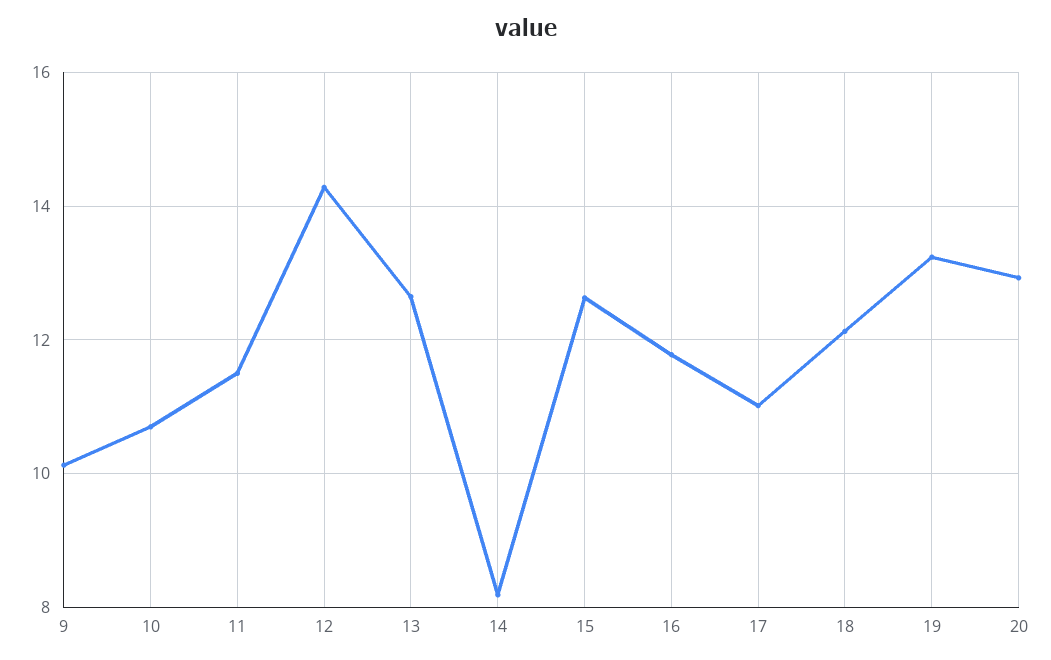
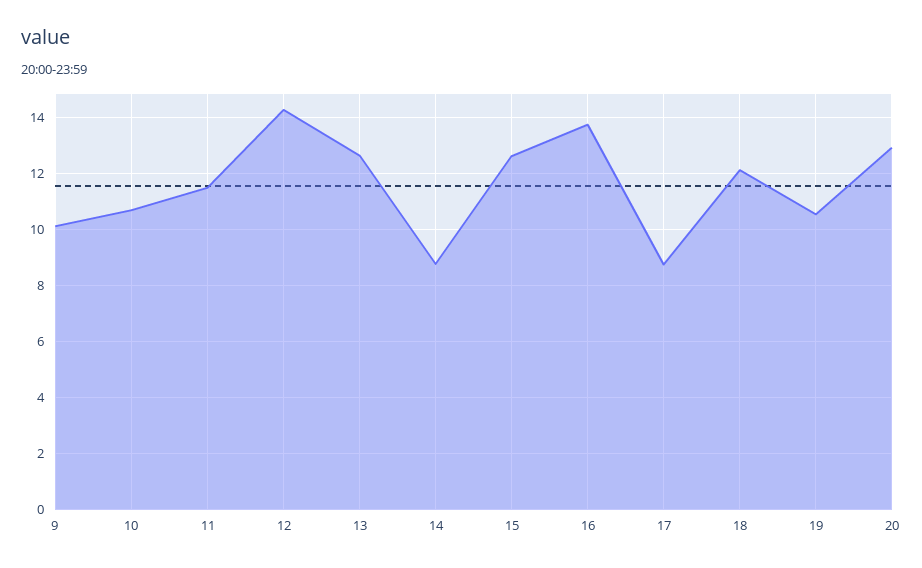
14: 8.2 -> 8.75
16: 11.8 -> 13.75
17: 11 -> 8.75
19: 13.2 -> 10.5

